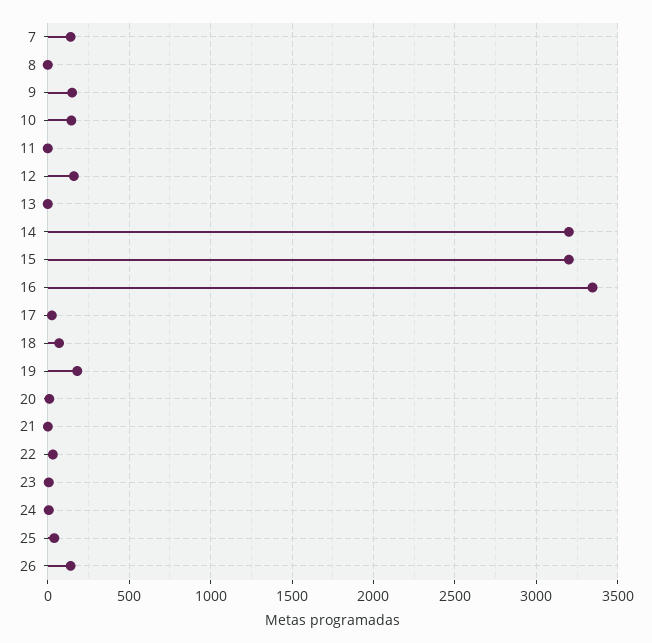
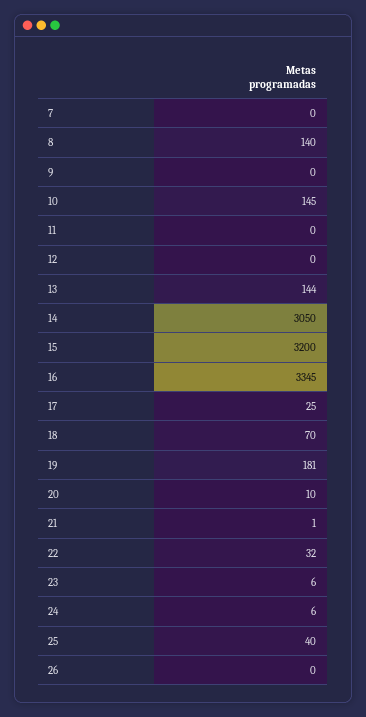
7: 150 -> 0
8: 0 -> 140
9: 150 -> 0
12: 150 -> 0
13: 0 -> 144
14: 3200 -> 3050
26: 150 -> 0

